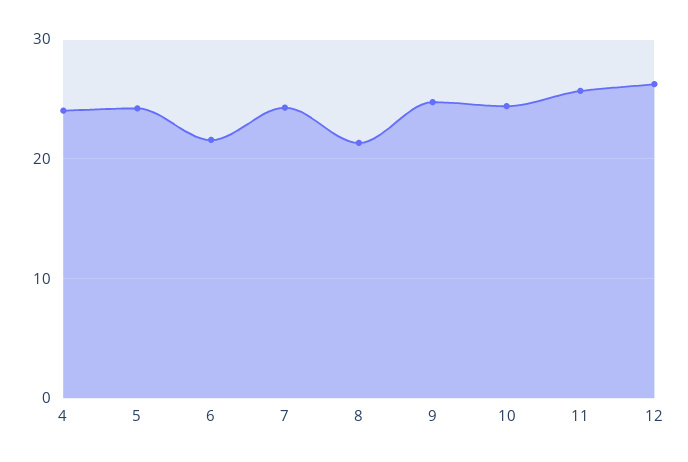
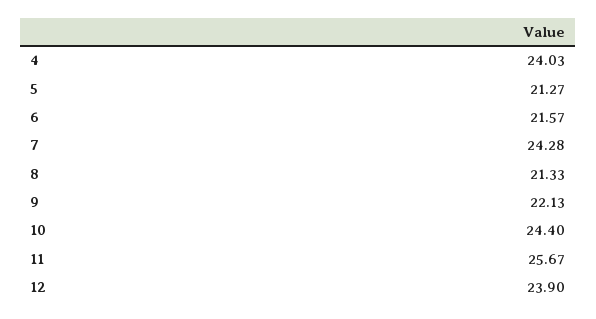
5: 24 -> 21.27
9: 25 -> 22.13
12: 26 -> 23.9

